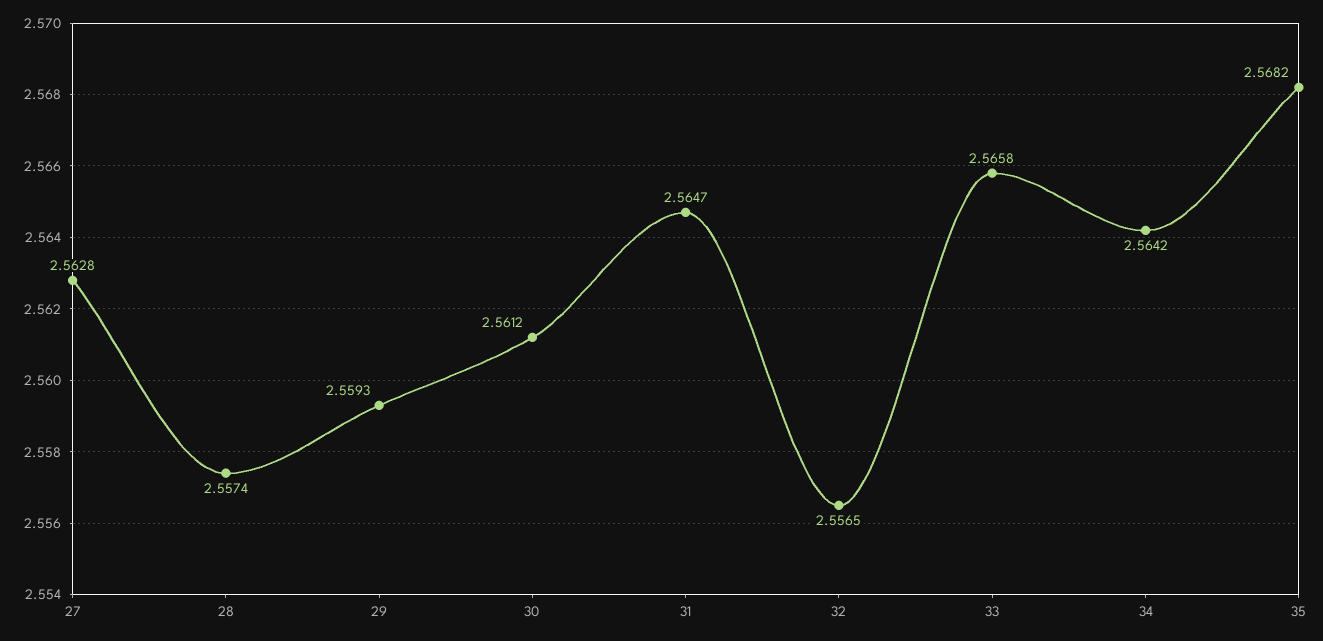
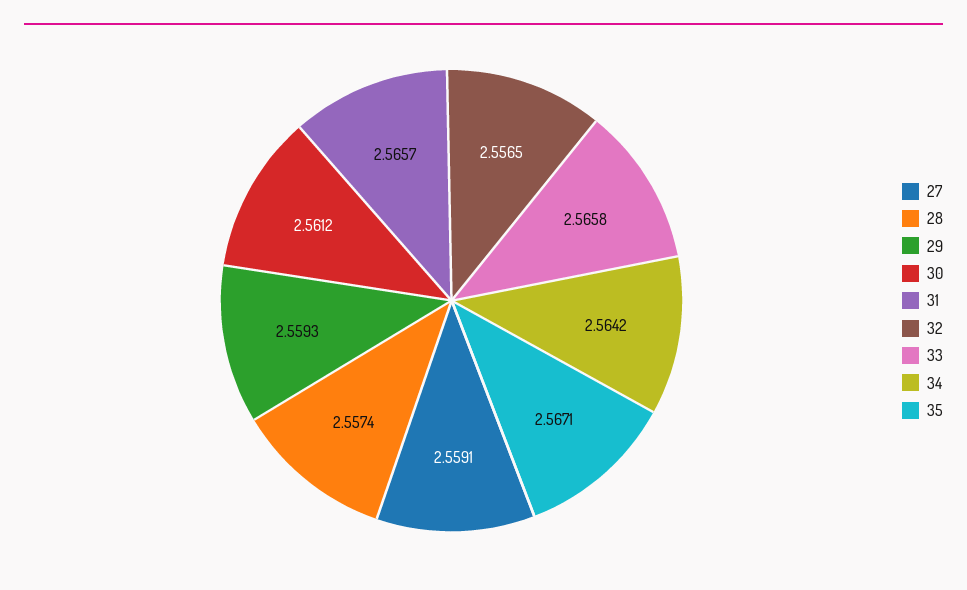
27: 2.5628 -> 2.5591
31: 2.5647 -> 2.5657
35: 2.5682 -> 2.5671

